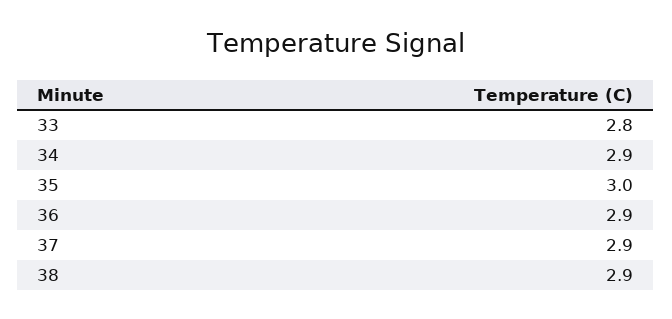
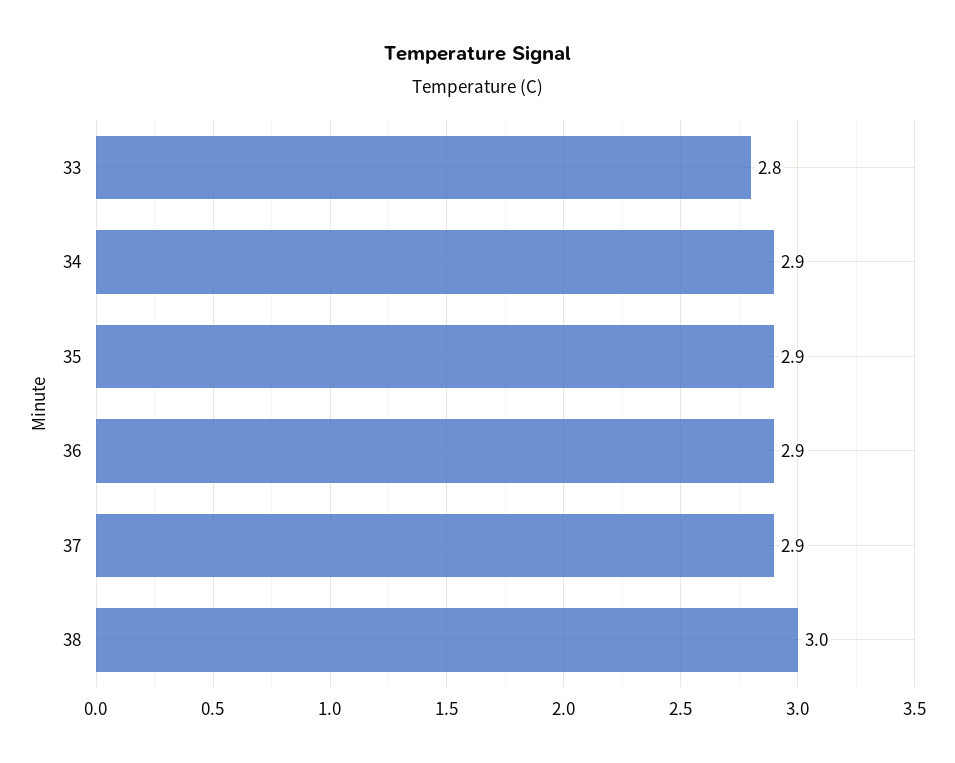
35: 3 -> 2.9
38: 2.9 -> 3

